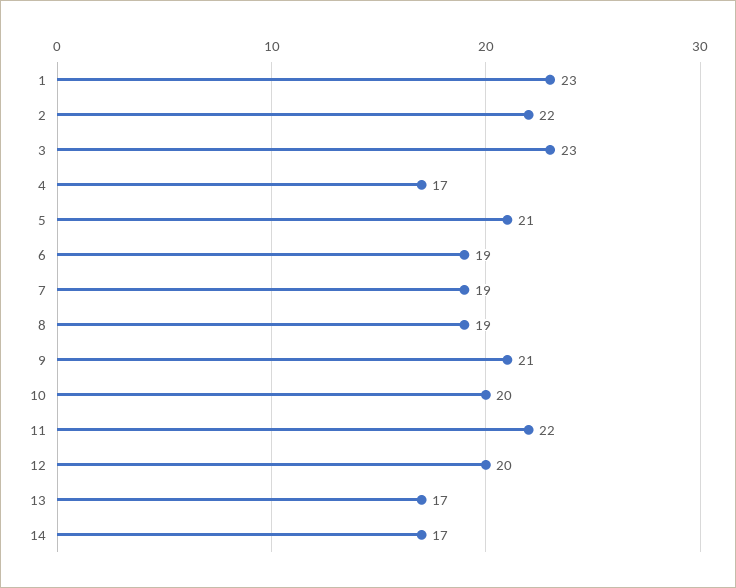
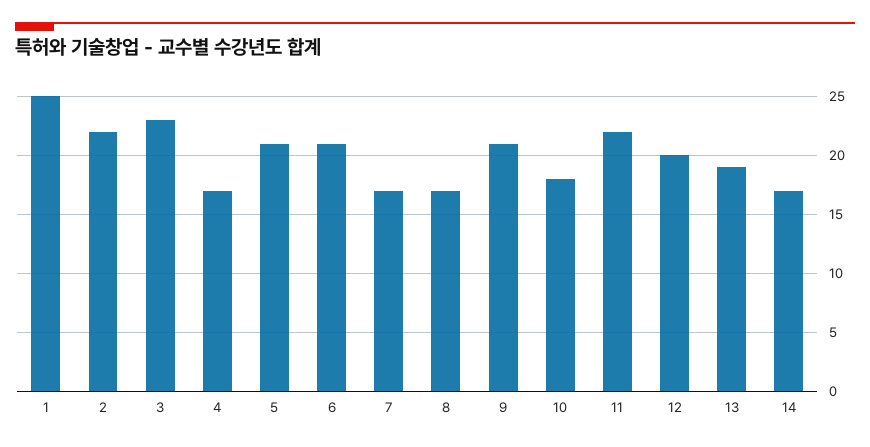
1: 23 -> 25
6: 19 -> 21
7: 19 -> 17
8: 19 -> 17
10: 20 -> 18
13: 17 -> 19

